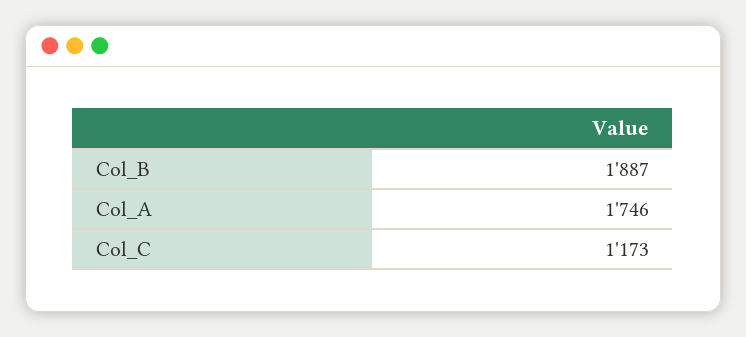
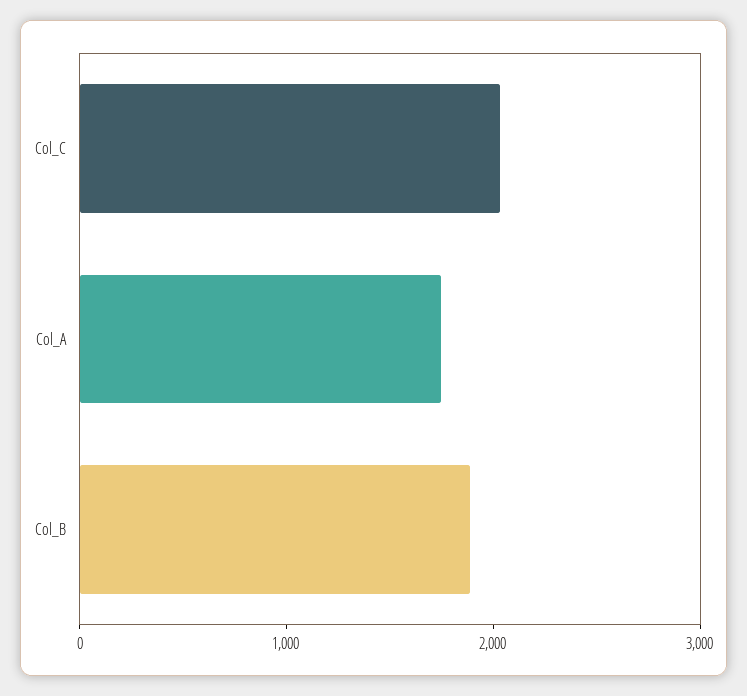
Col_C: 1173 -> 2000

